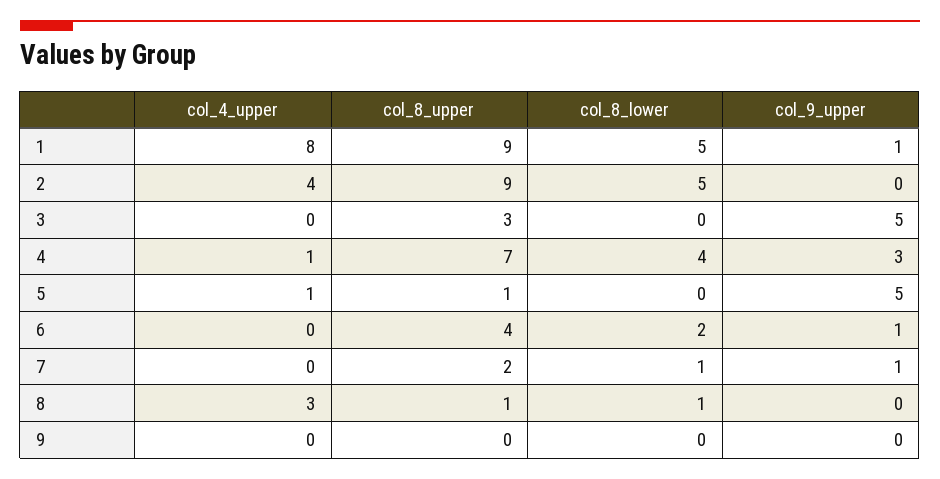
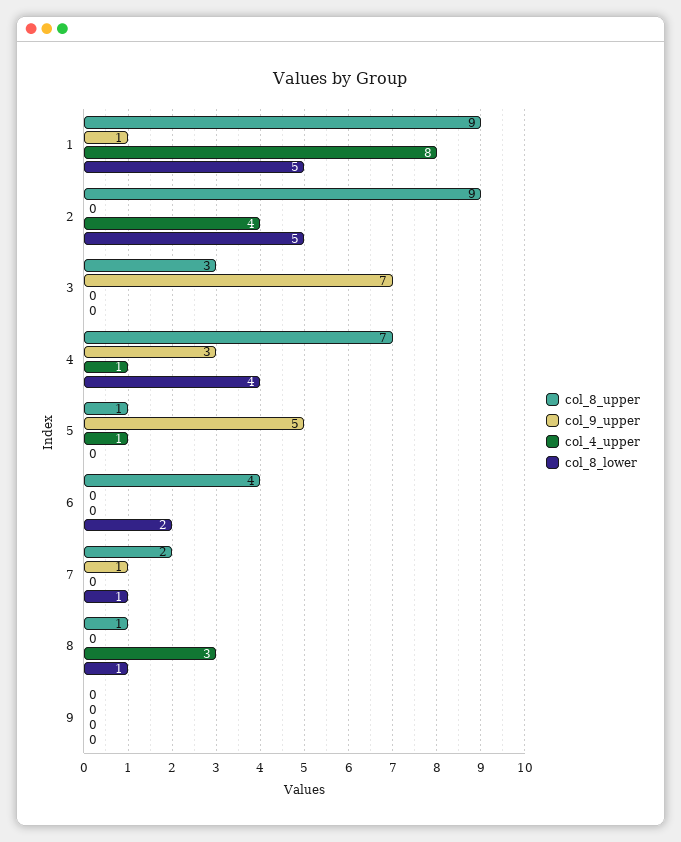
col_9_upper, 3: 5 -> 7
col_9_upper, 6: 1 -> 0

